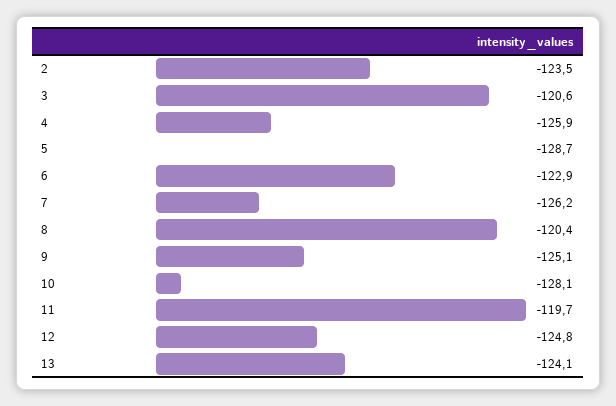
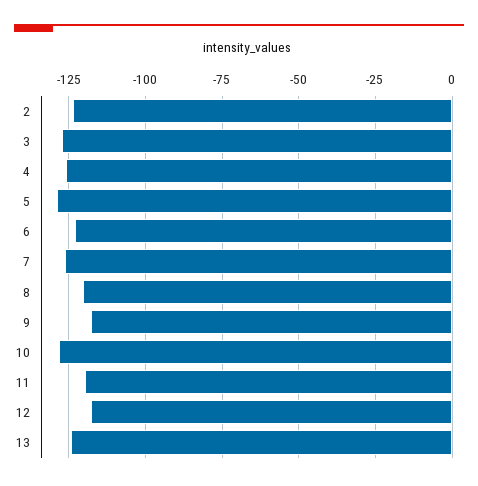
3: -120.6 -> -127.5
9: -125.1 -> -117.5
12: -124.8 -> -117.5

